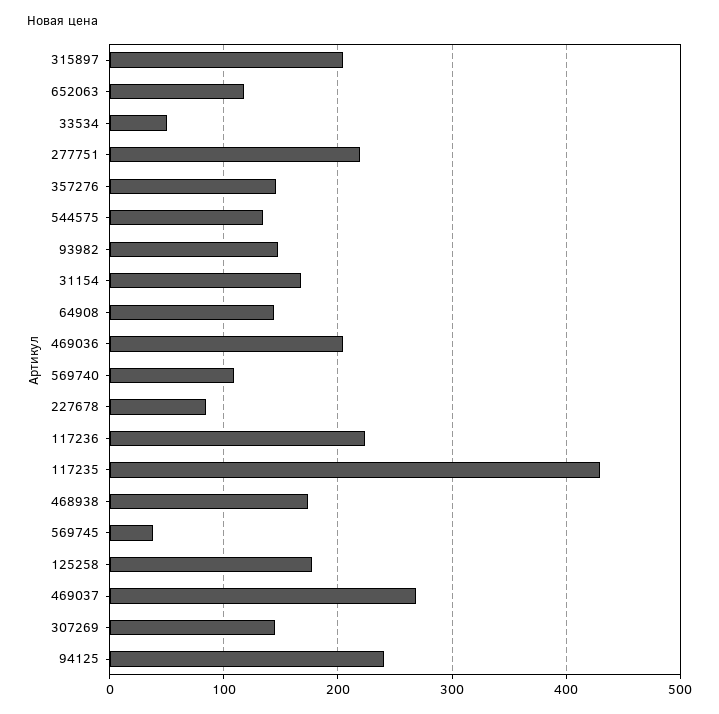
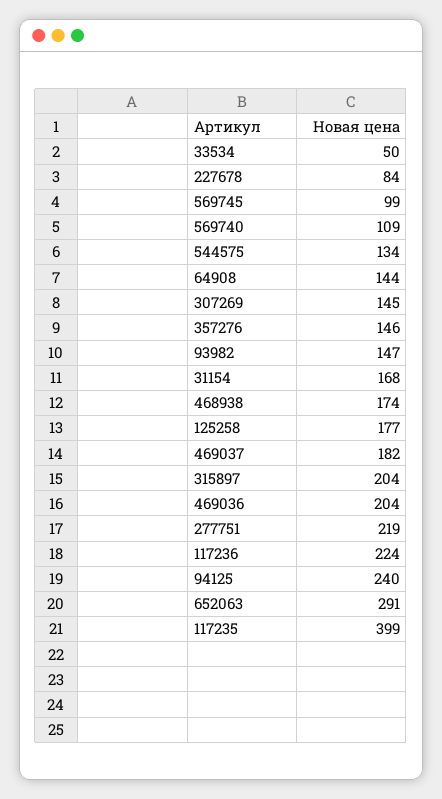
652063: 120 -> 291
117235: 430 -> 399
569745: 40 -> 99
469037: 270 -> 182

